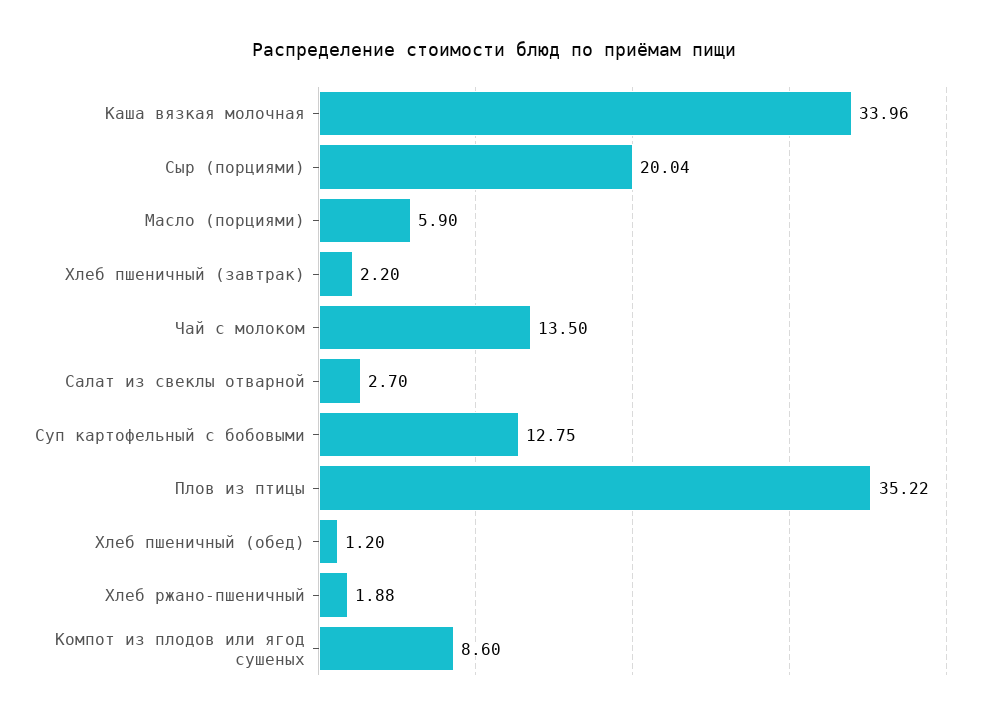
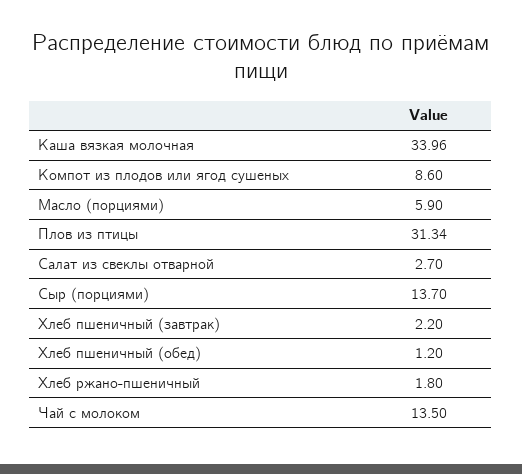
Сыр (порциями): 20.04 -> 13.7
Суп картофельный с бобовыми: 12.75 -> none
Плов из птицы: 35.22 -> 31.34
Хлеб ржано-пшеничный: 1.88 -> 1.8

